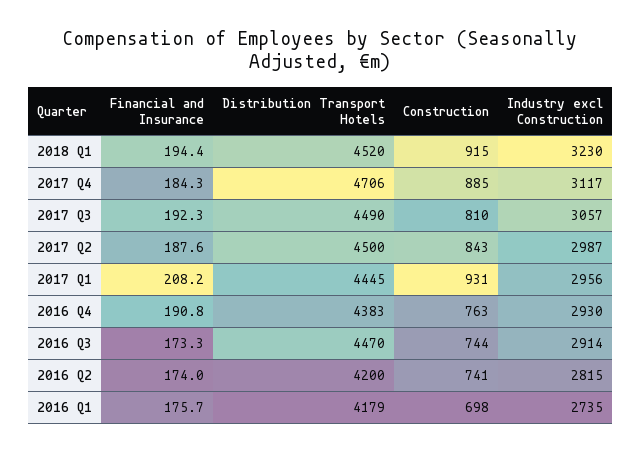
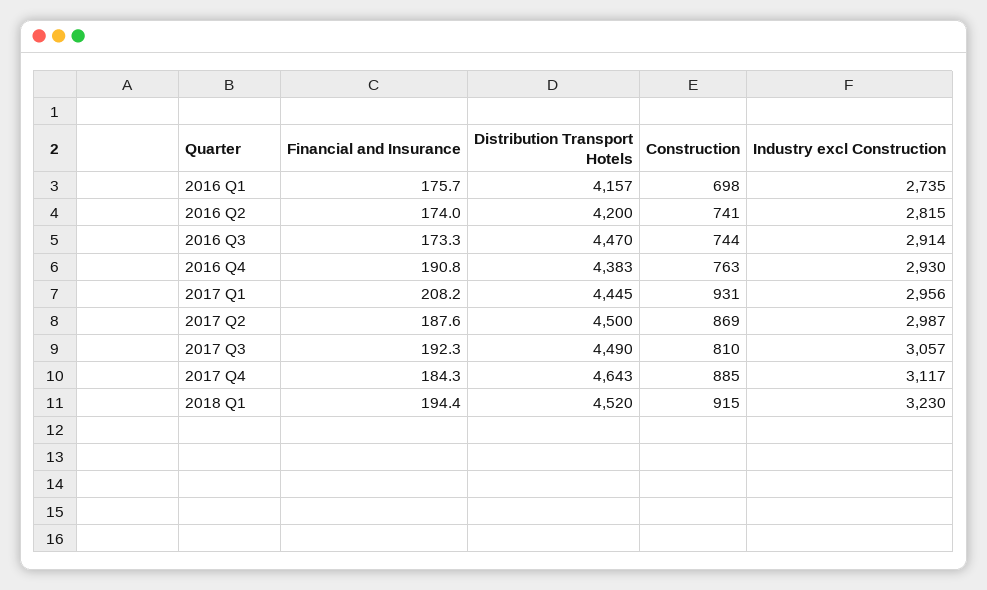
Distribution Transport Hotels, 2017 Q4: 4706 -> 4643
Construction, 2017 Q2: 843 -> 869
Distribution Transport Hotels, 2016 Q1: 4179 -> 4157

